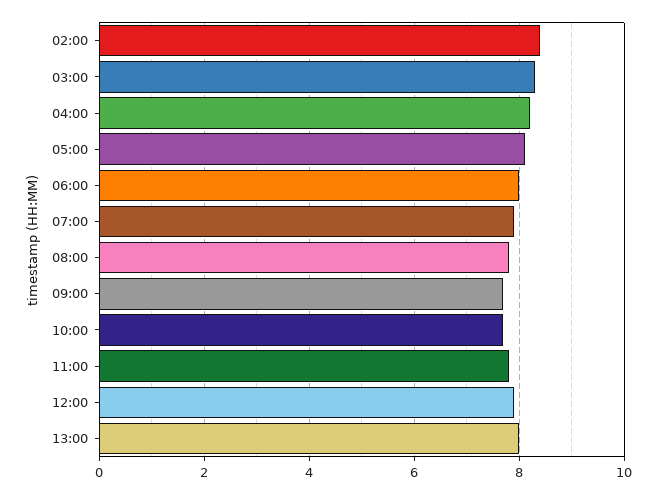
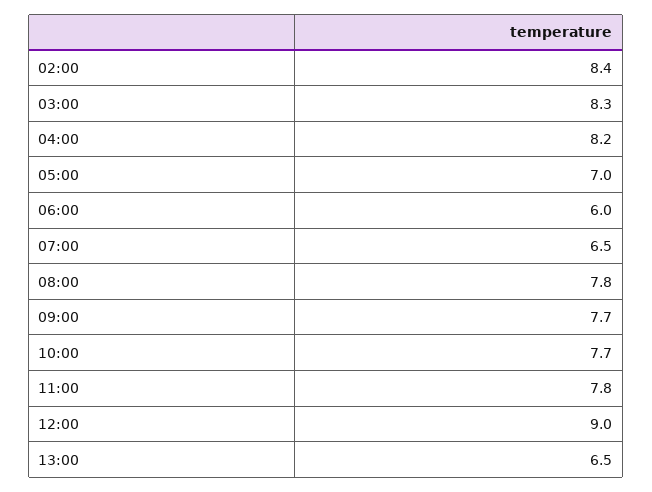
05:00: 8 -> 7
06:00: 8 -> 6
07:00: 8 -> 6.5
12:00: 8 -> 9
13:00: 8 -> 6.5

